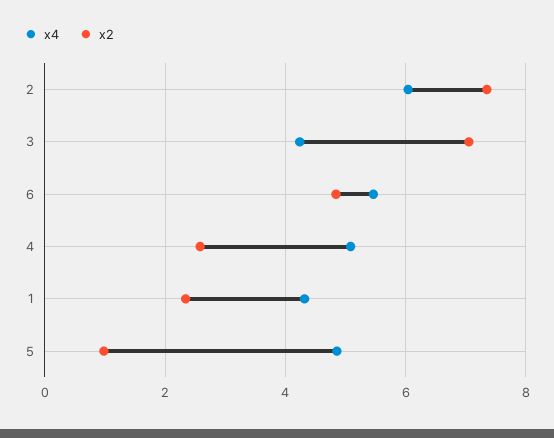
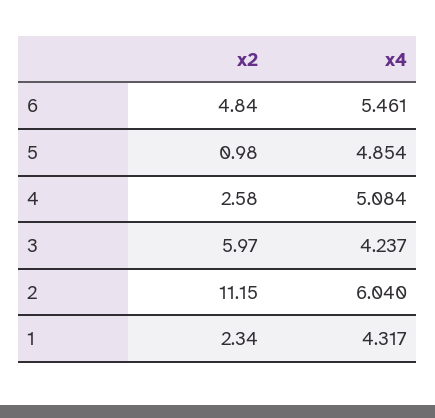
x2, 2: 7.4 -> 11.15
x2, 3: 7 -> 5.97

